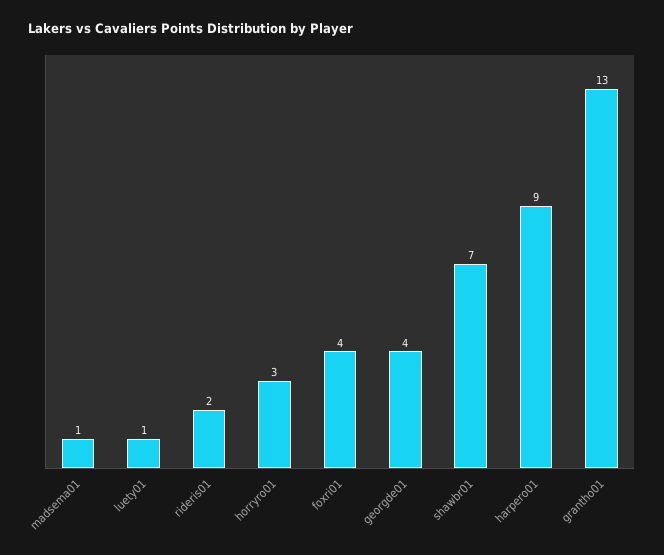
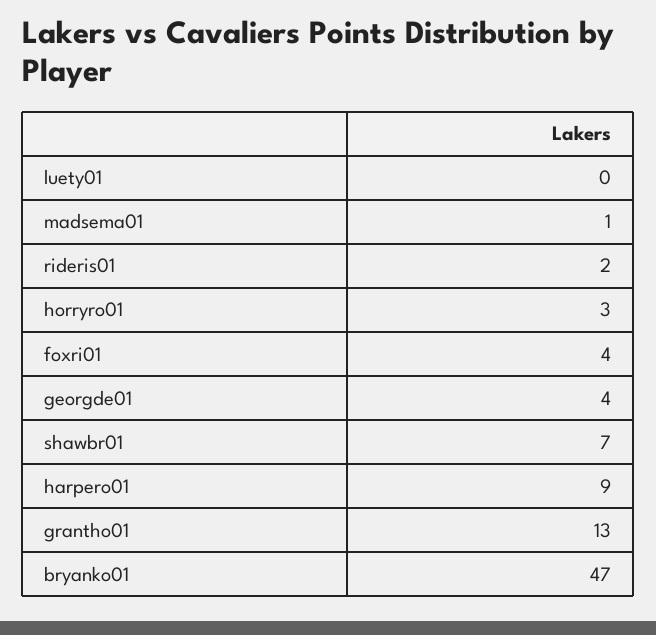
luety01: 1 -> 0
bryanko01: none -> 47

